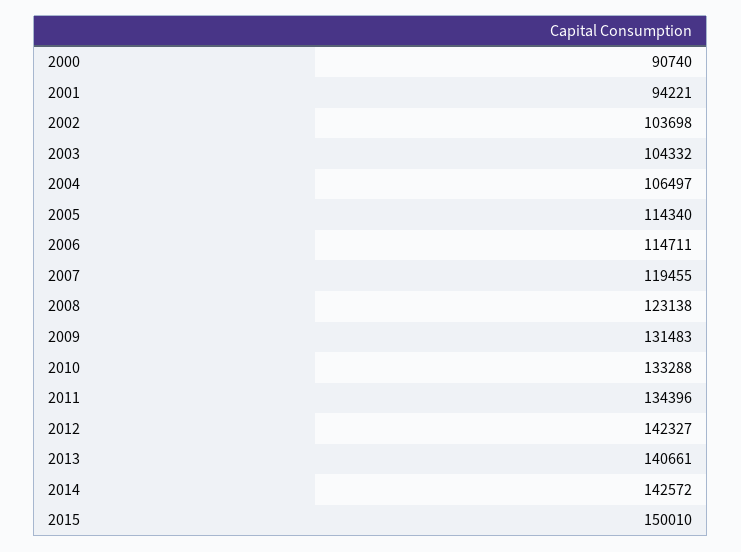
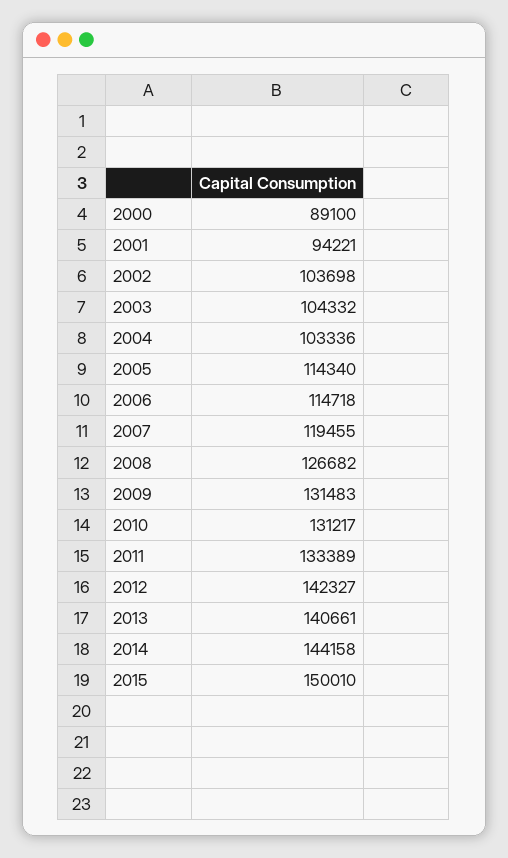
2000: 90740 -> 89100
2004: 106497 -> 103336
2006: 114711 -> 114718
2008: 123138 -> 126682
2010: 133288 -> 131217
2011: 134396 -> 133389
2014: 142572 -> 144158

